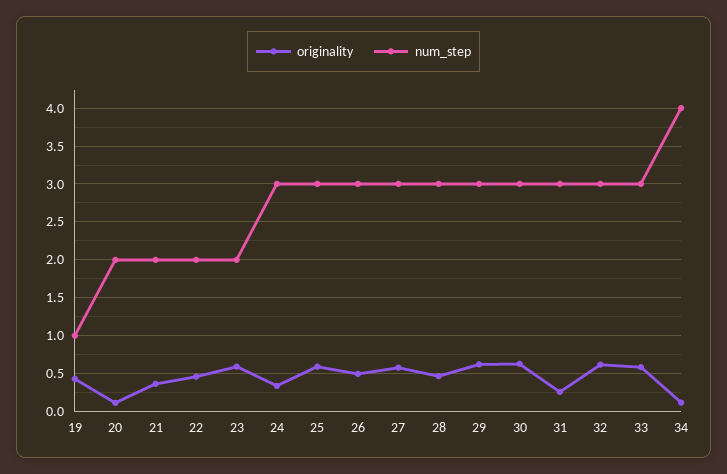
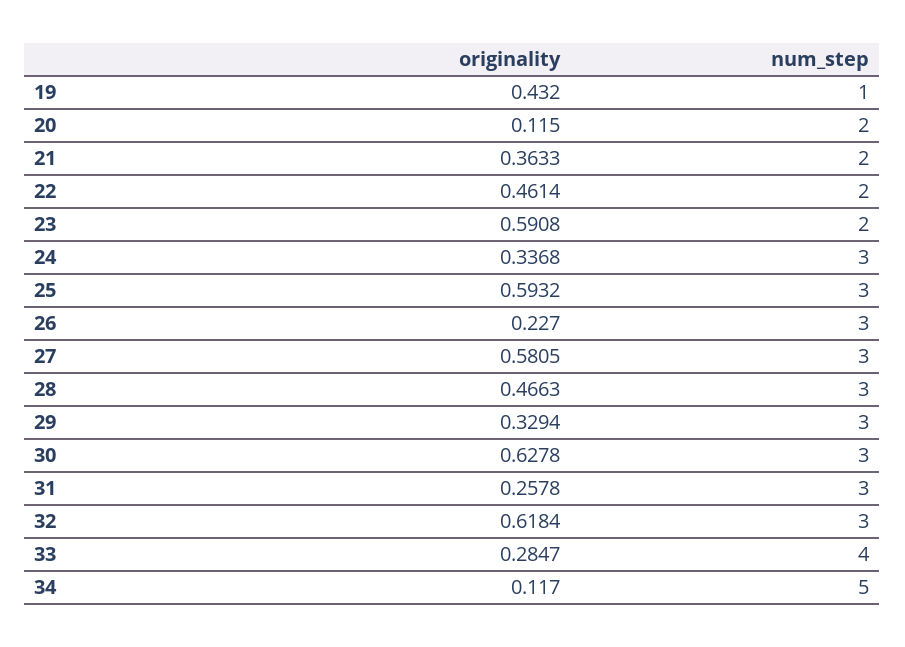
originality, 26: 0.5 -> 0.227
originality, 29: 0.6 -> 0.3294
originality, 33: 0.6 -> 0.2847
num_step, 33: 3 -> 4
num_step, 34: 4 -> 5

